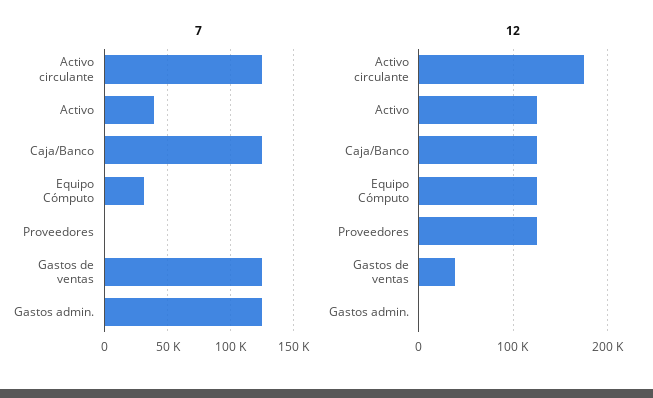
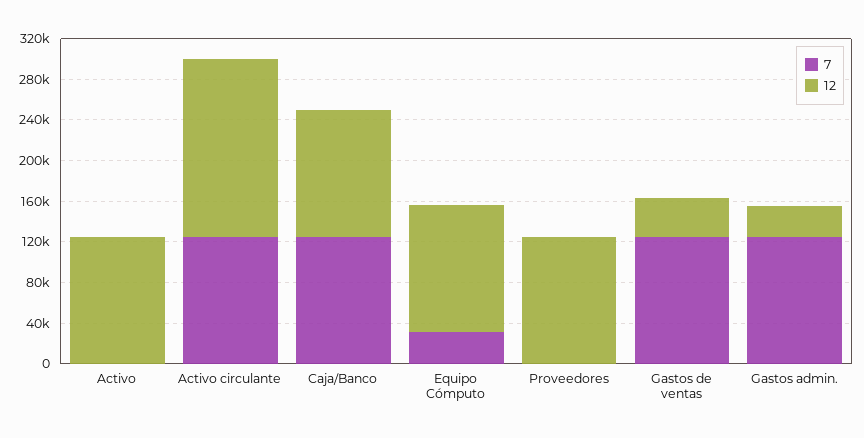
7, Activo: 40000 -> 0
12, Gastos admin.: 0 -> 30000

